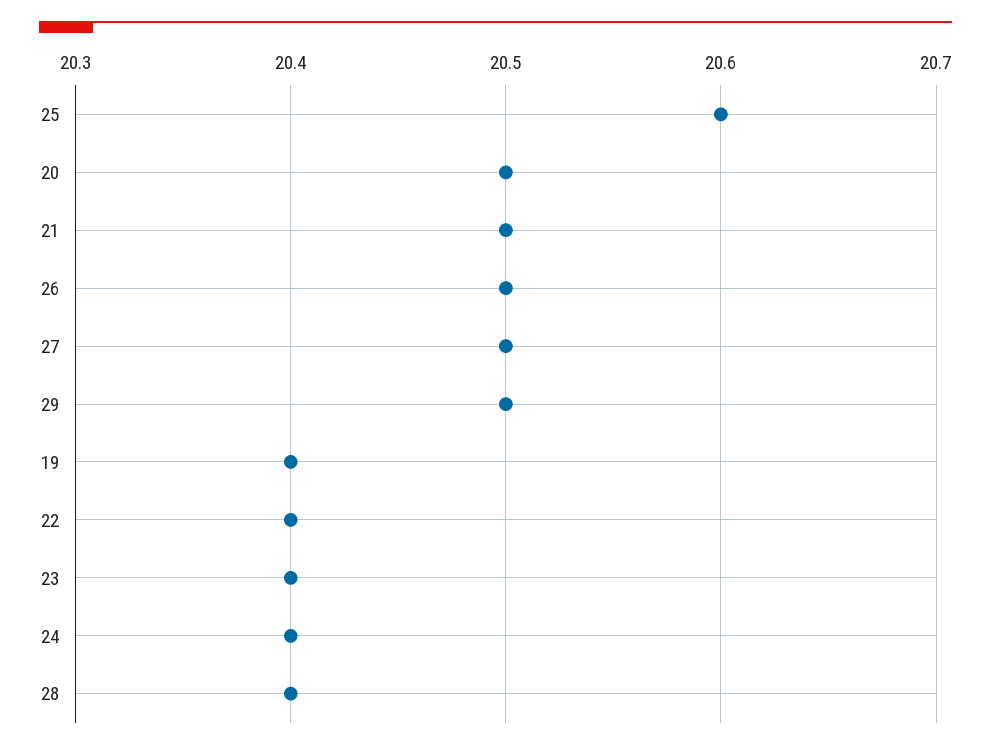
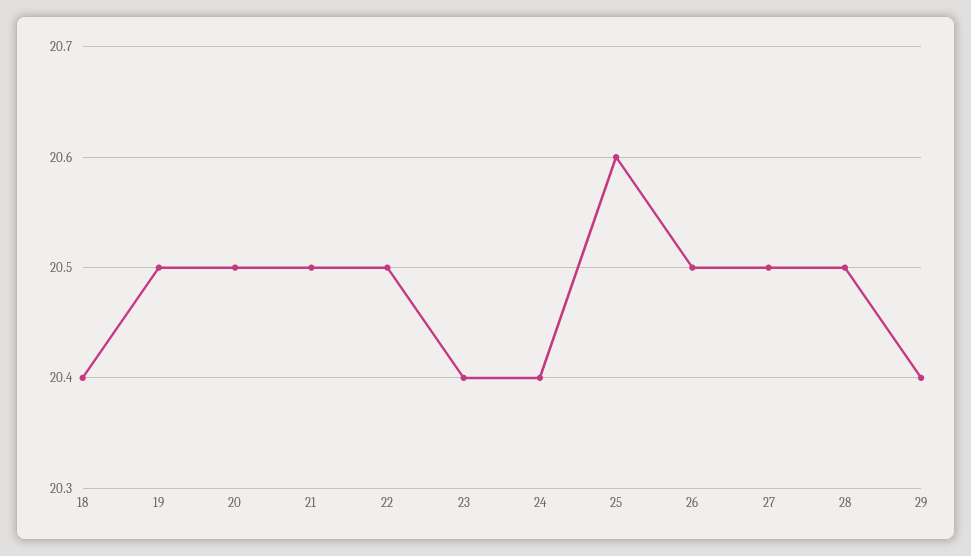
29: 20.5 -> 20.4
19: 20.4 -> 20.5
22: 20.4 -> 20.5
28: 20.4 -> 20.5
18: none -> 20.4

